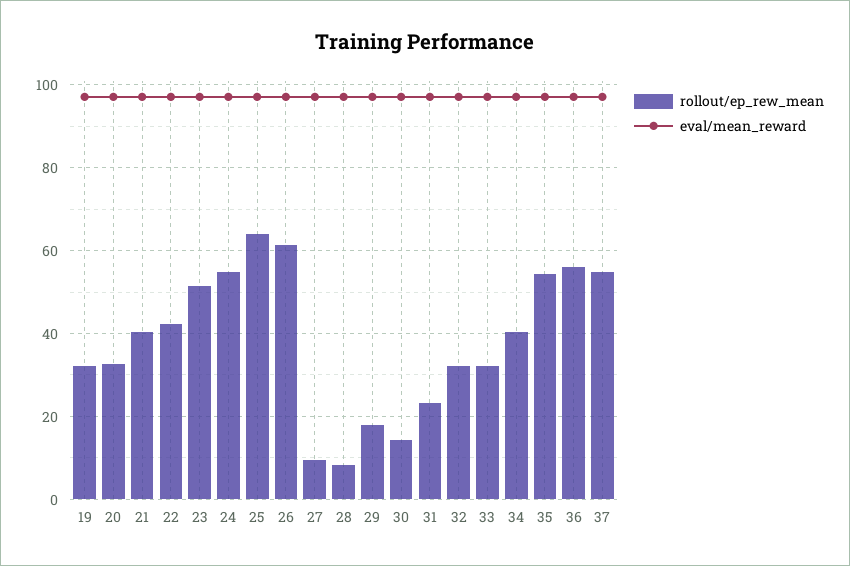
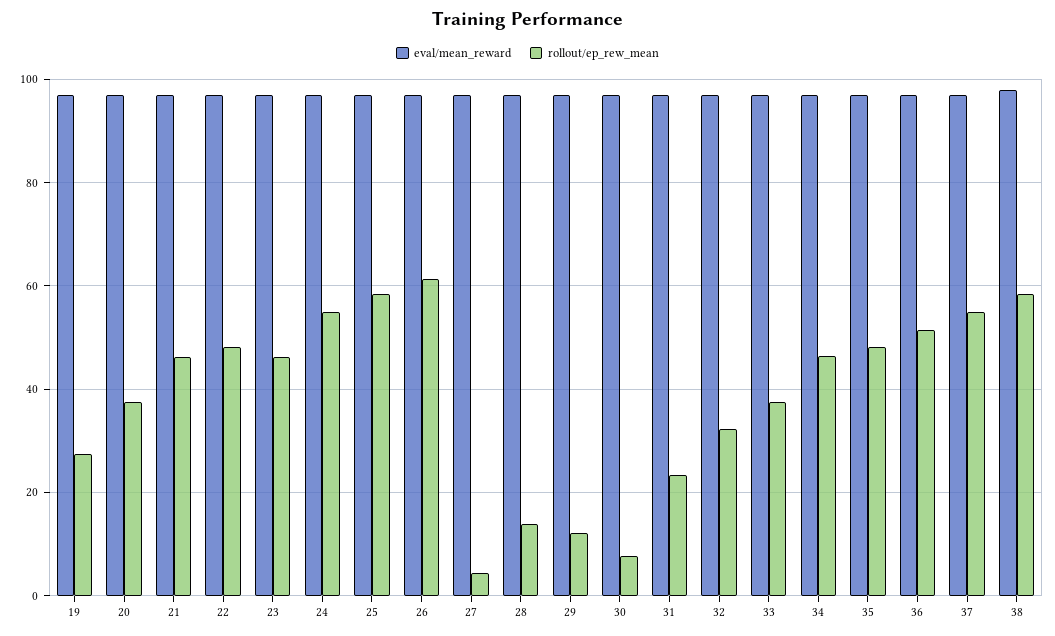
rollout/ep_rew_mean, 19: 32 -> 28
rollout/ep_rew_mean, 20: 32 -> 38
rollout/ep_rew_mean, 21: 40 -> 46
rollout/ep_rew_mean, 22: 42 -> 48
rollout/ep_rew_mean, 23: 52 -> 46
rollout/ep_rew_mean, 25: 64 -> 58
rollout/ep_rew_mean, 27: 10 -> 4
rollout/ep_rew_mean, 28: 8 -> 14
rollout/ep_rew_mean, 29: 18 -> 12
rollout/ep_rew_mean, 30: 14 -> 8
rollout/ep_rew_mean, 33: 32 -> 38
rollout/ep_rew_mean, 34: 40 -> 46
rollout/ep_rew_mean, 35: 54 -> 48
rollout/ep_rew_mean, 36: 56 -> 52
eval/mean_reward, 38: none -> 98
rollout/ep_rew_mean, 38: none -> 58

